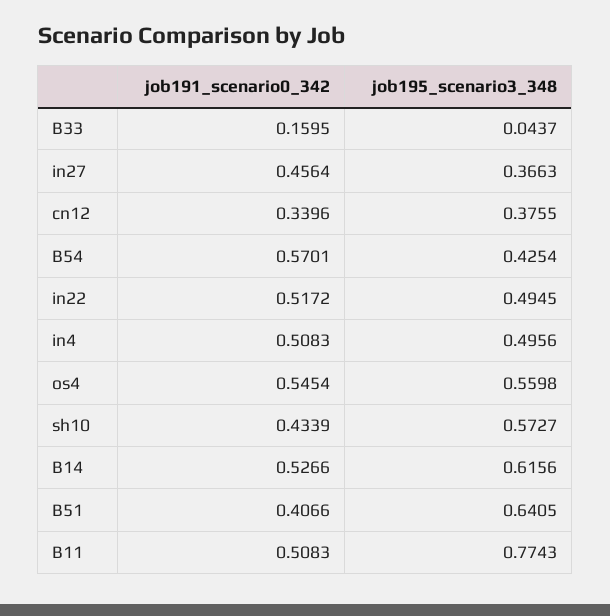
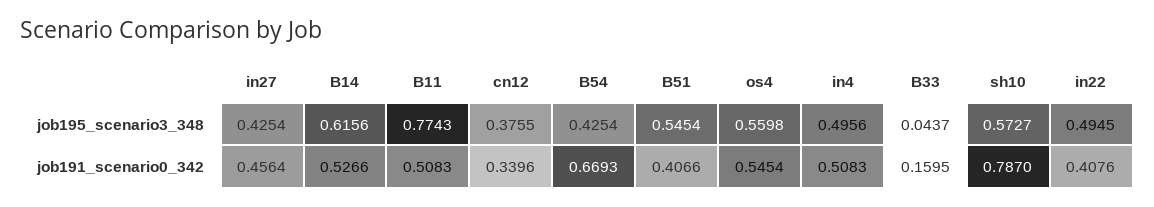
job195_scenario3_348, in27: 0.3663 -> 0.4254
job191_scenario0_342, B54: 0.5701 -> 0.6693
job191_scenario0_342, in22: 0.5172 -> 0.4076
job191_scenario0_342, sh10: 0.4339 -> 0.787
job195_scenario3_348, B51: 0.6405 -> 0.5454

